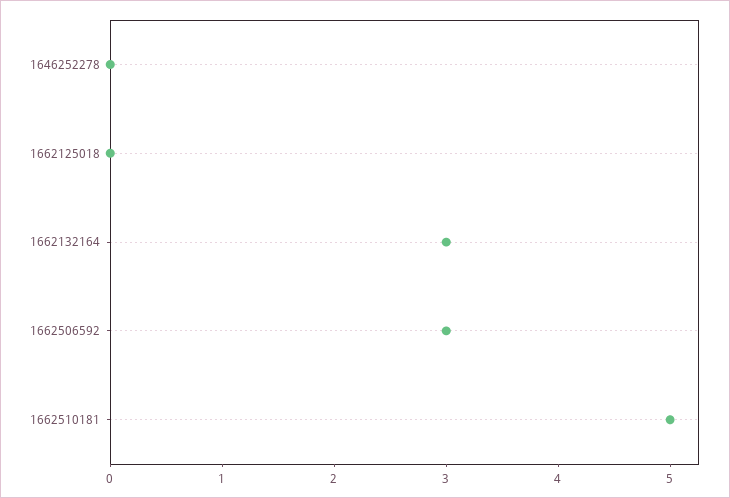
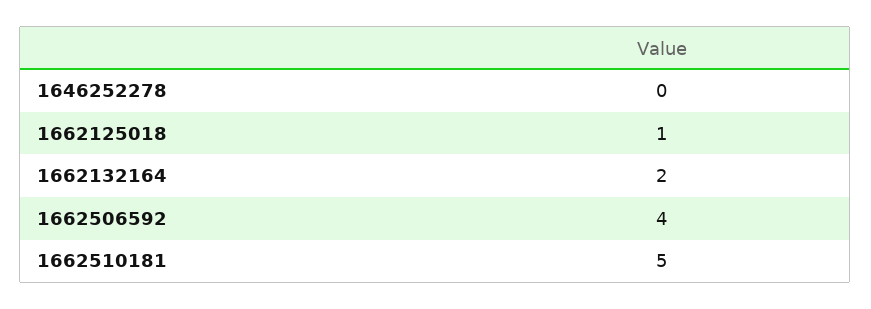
1662125018: 0 -> 1
1662132164: 3 -> 2
1662506592: 3 -> 4

